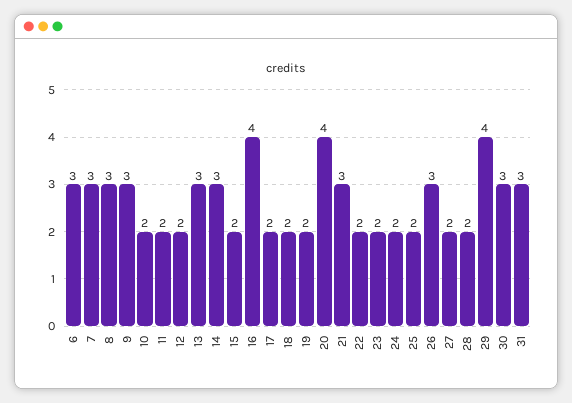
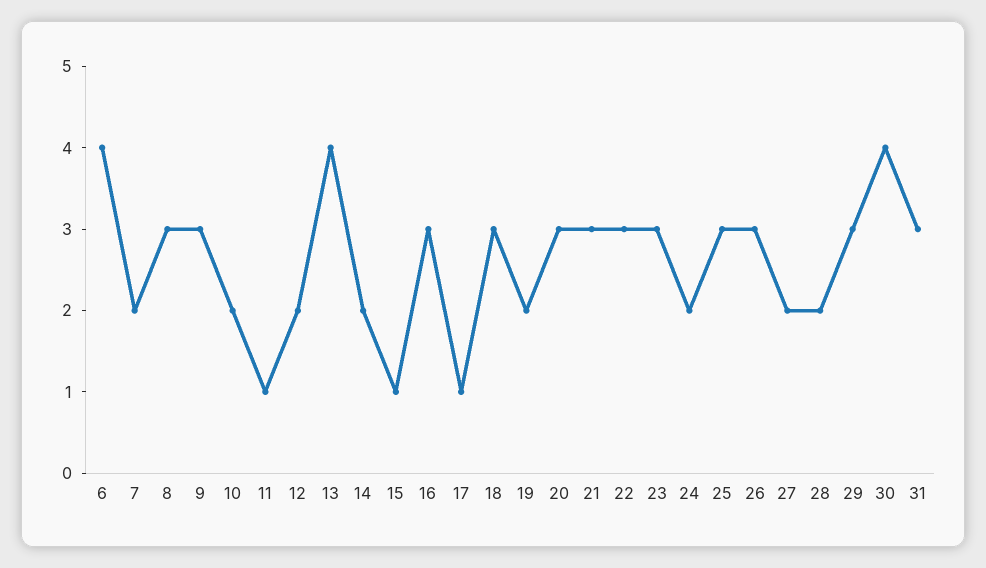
6: 3 -> 4
7: 3 -> 2
11: 2 -> 1
13: 3 -> 4
14: 3 -> 2
15: 2 -> 1
16: 4 -> 3
17: 2 -> 1
18: 2 -> 3
20: 4 -> 3
22: 2 -> 3
23: 2 -> 3
25: 2 -> 3
29: 4 -> 3
30: 3 -> 4

